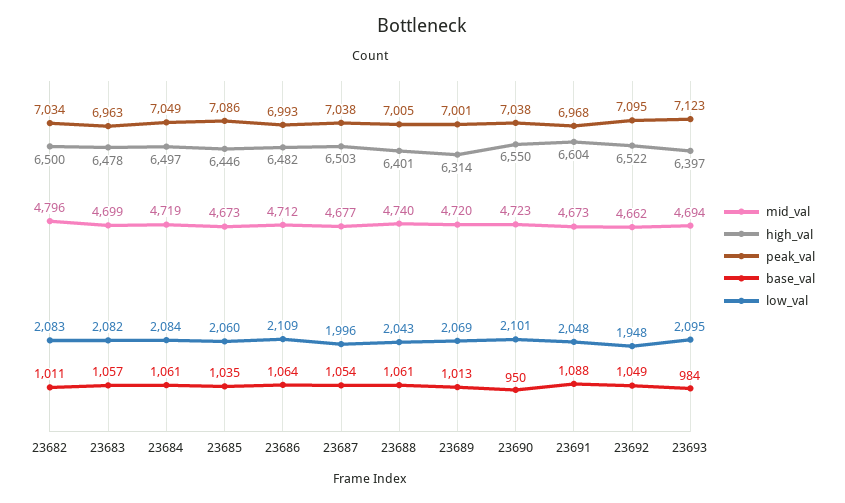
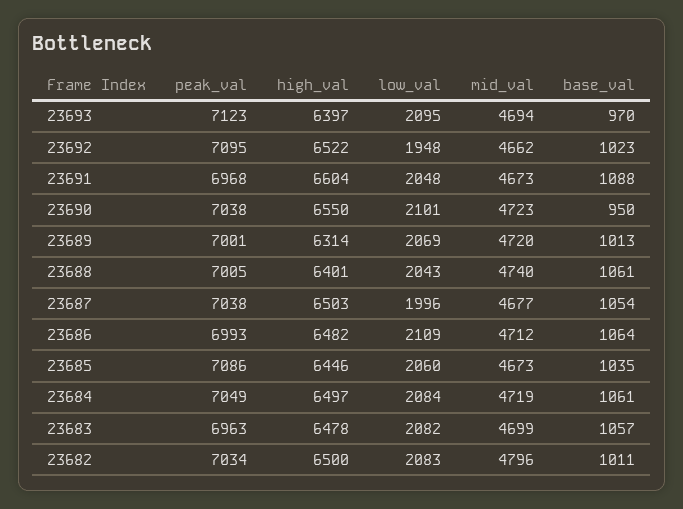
base_val, 23692: 1049 -> 1023
base_val, 23693: 984 -> 970

